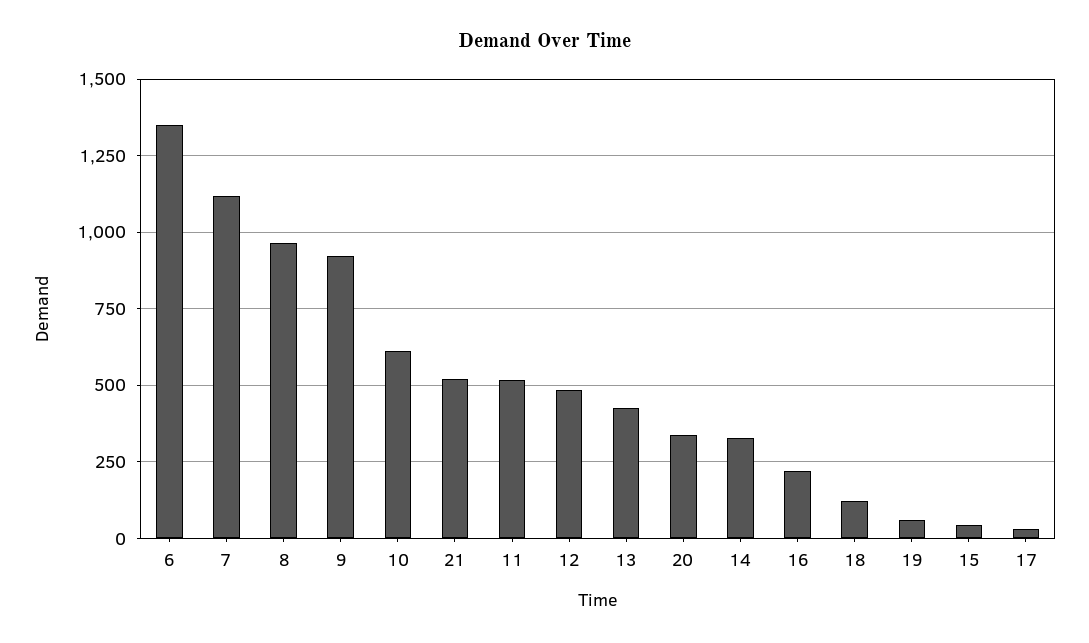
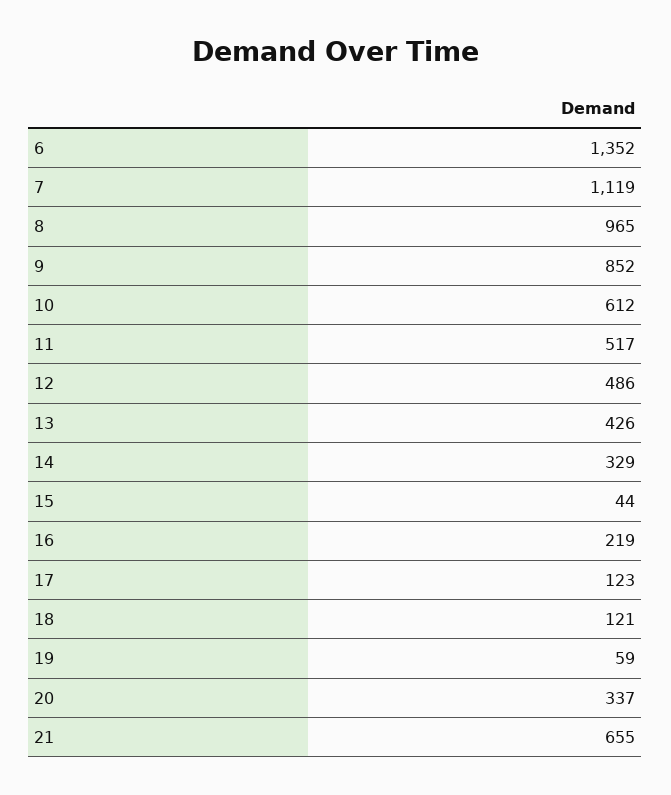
9: 925 -> 852
21: 525 -> 655
17: 25 -> 123

